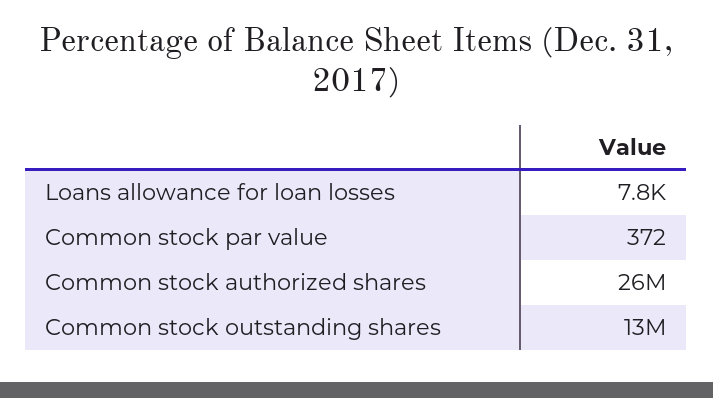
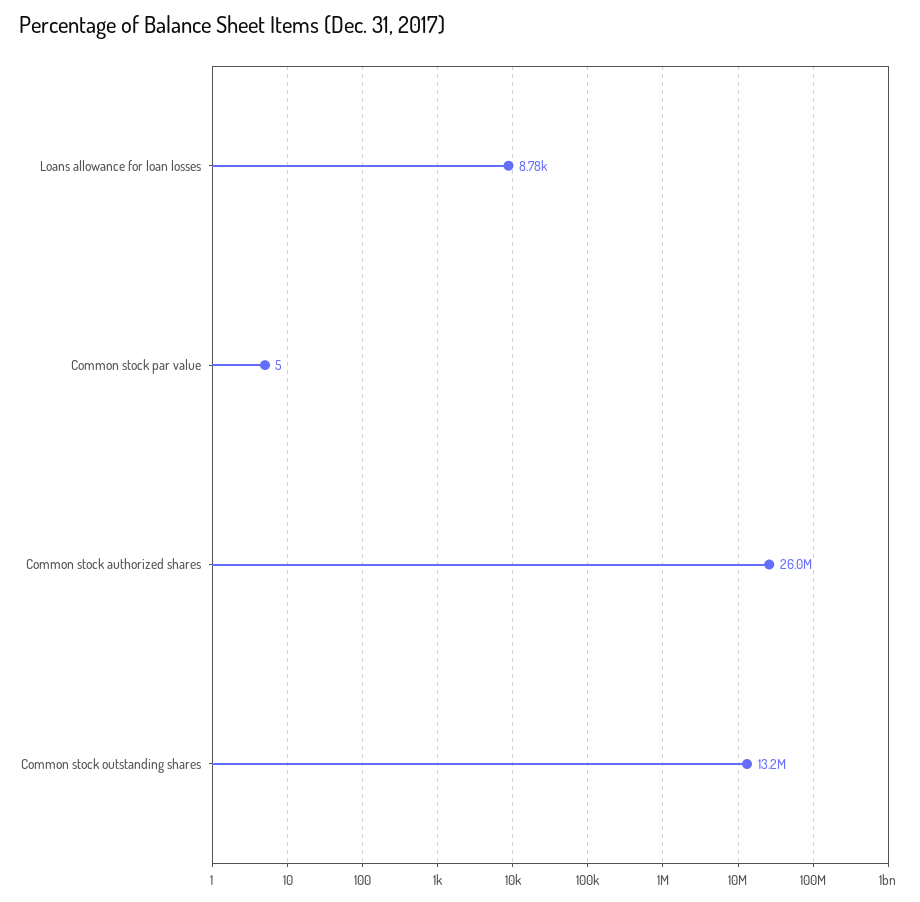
Loans allowance for loan losses: 7800 -> 8780
Common stock par value: 372 -> 5

